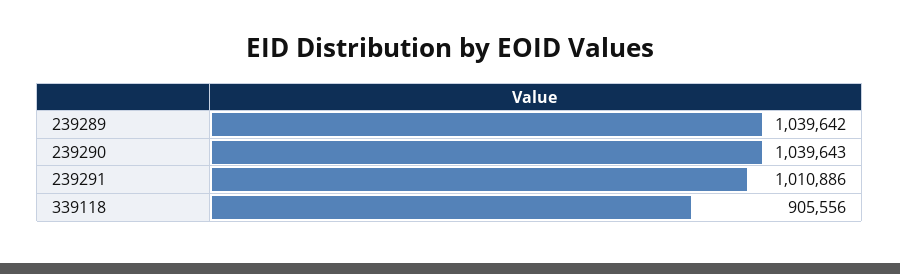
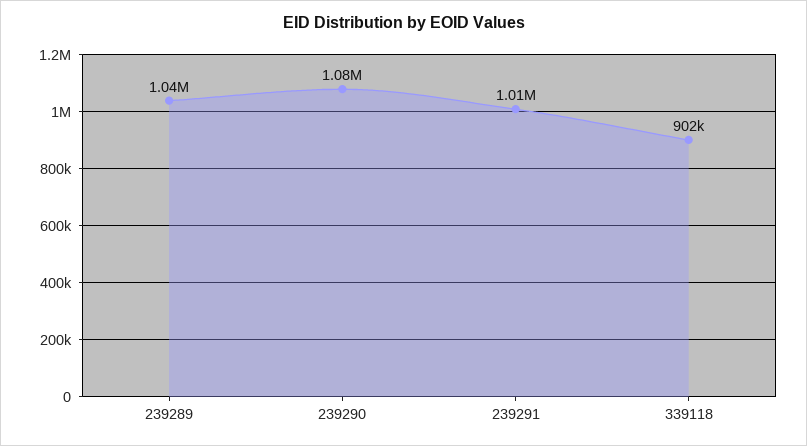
239290: 1039643 -> 1080000
339118: 905556 -> 902000

